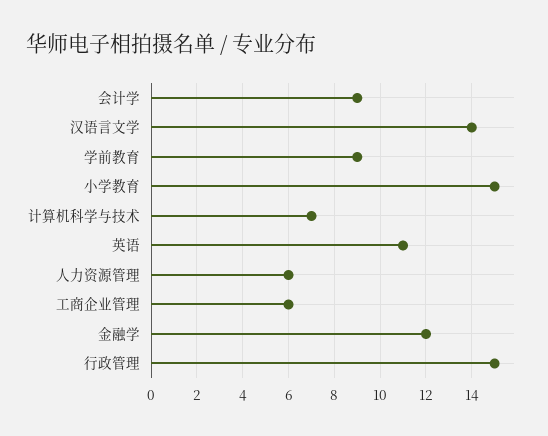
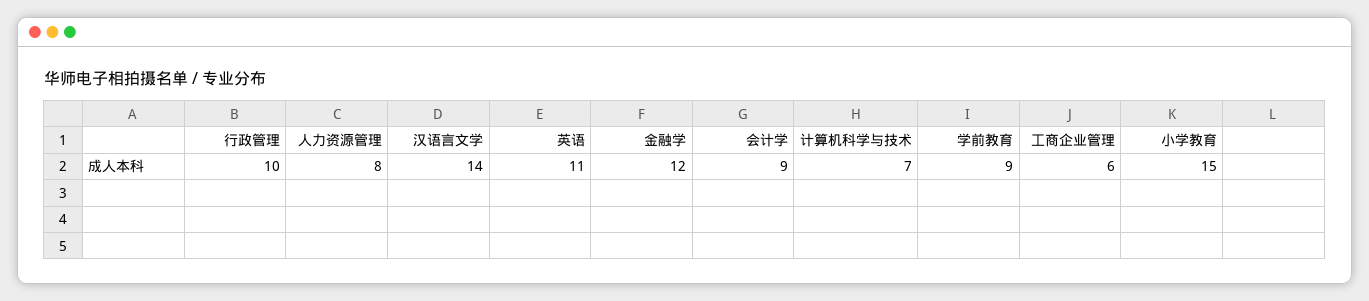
人力资源管理: 6 -> 8
行政管理: 15 -> 10

